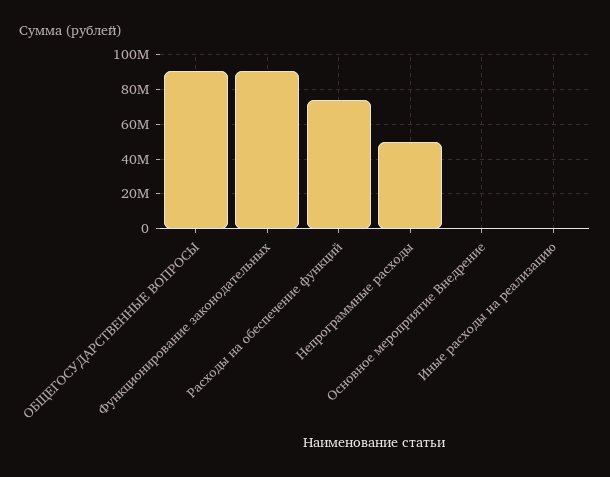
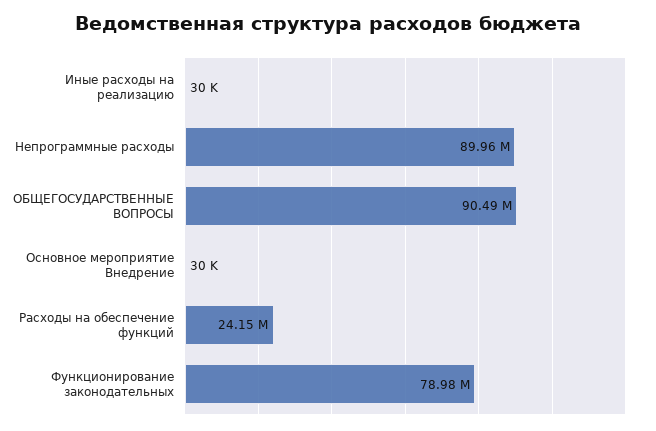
Функционирование законодательных: 90000000 -> 78980000
Расходы на обеспечение функций: 75000000 -> 24150000
Непрограммные расходы: 50000000 -> 89960000

